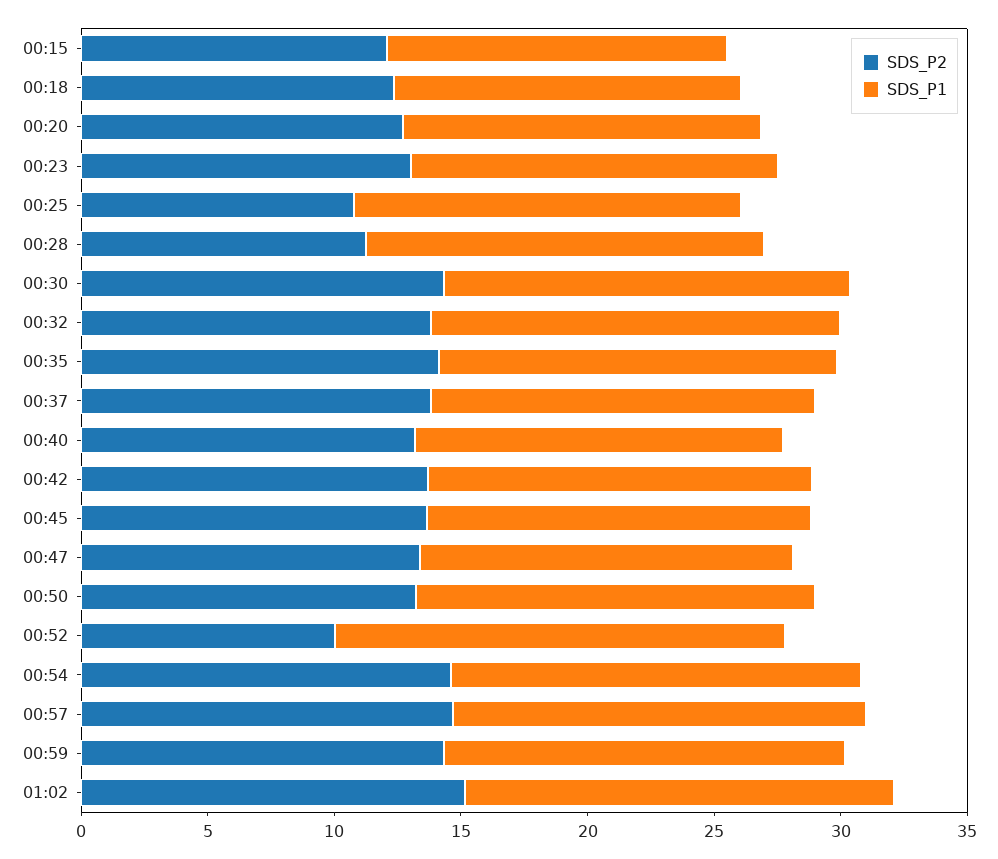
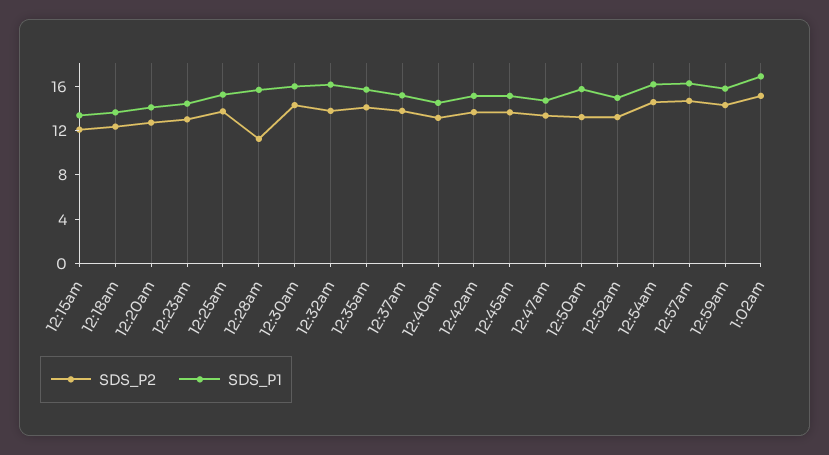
SDS_P2, 00:25: 11 -> 14
SDS_P2, 00:52: 10 -> 13
SDS_P1, 00:52: 18 -> 15

